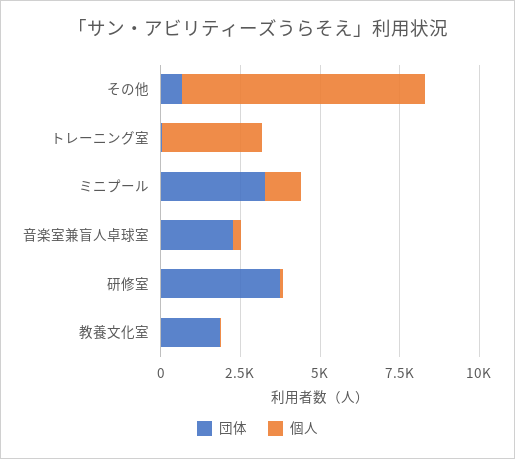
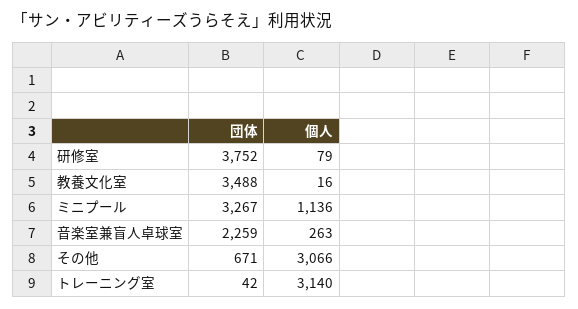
個人, その他: 7500 -> 3066
団体, 教養文化室: 2000 -> 3488

